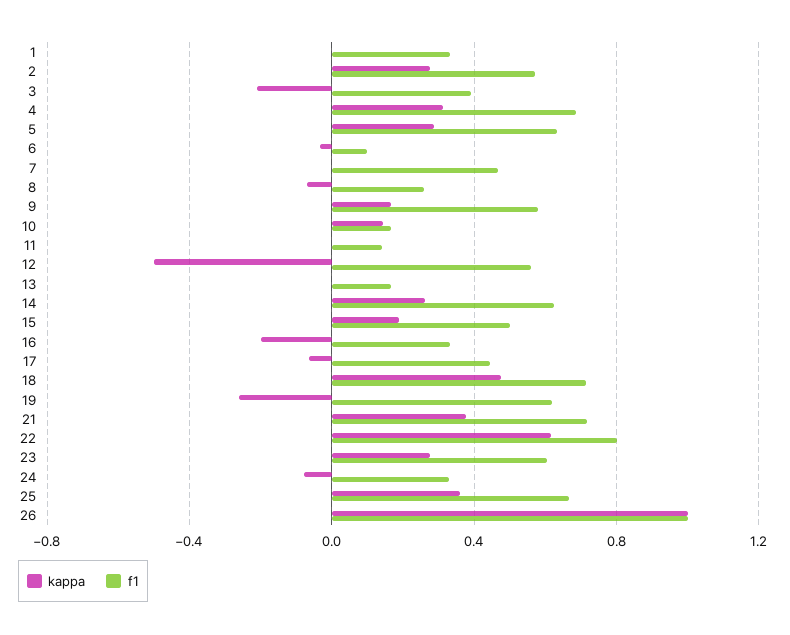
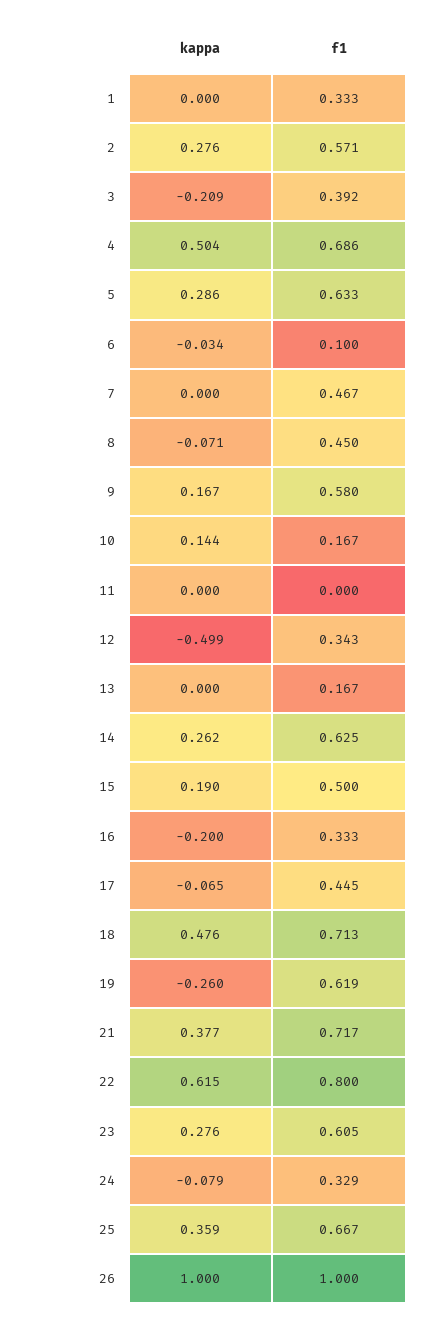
kappa, 4: 0.3 -> 0.504
f1, 8: 0.25 -> 0.45
f1, 11: 0.15 -> 0
f1, 12: 0.55 -> 0.343

